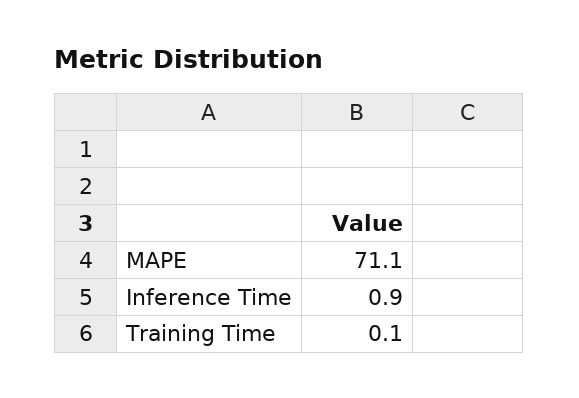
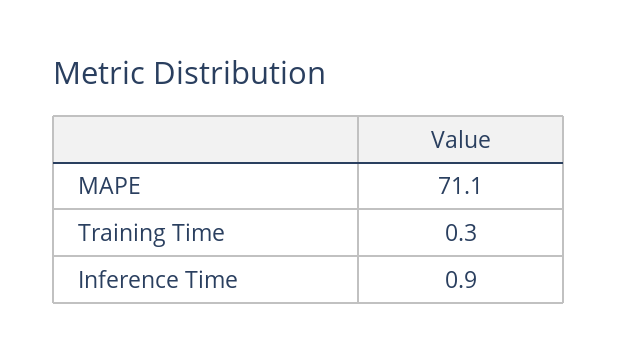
Training Time: 0.1 -> 0.3

